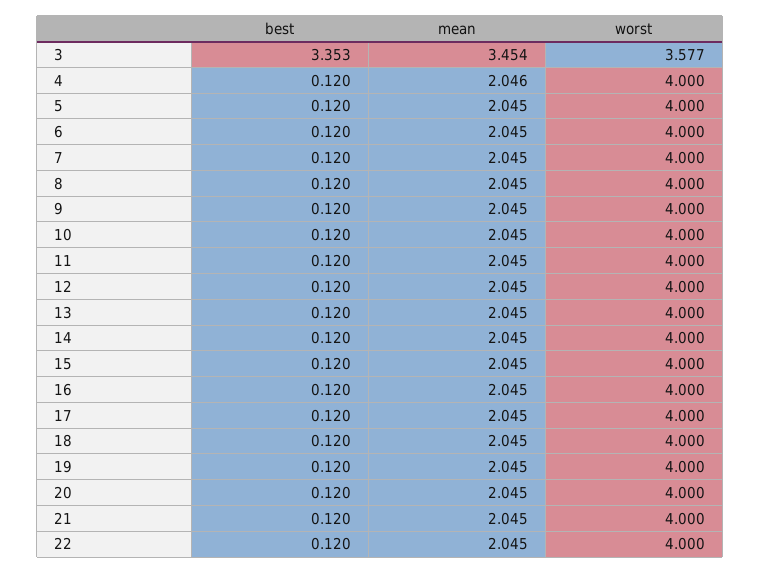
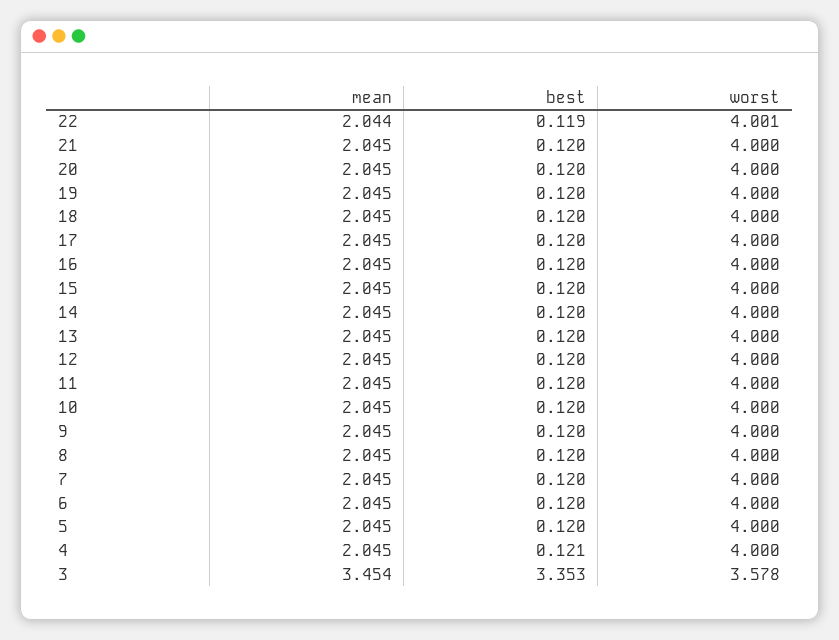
worst, 3: 3.577 -> 3.578
best, 4: 0.12 -> 0.121
mean, 4: 2.046 -> 2.045
best, 22: 0.12 -> 0.119
mean, 22: 2.045 -> 2.044
worst, 22: 4 -> 4.001

